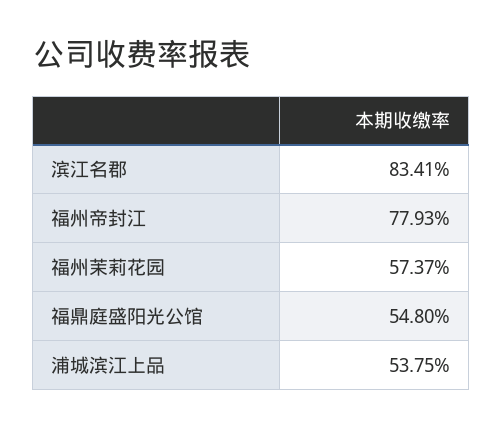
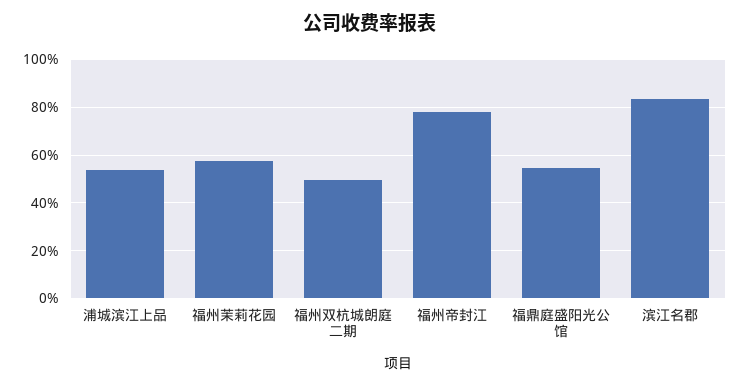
福州双杭城朗庭二期: none -> 50

